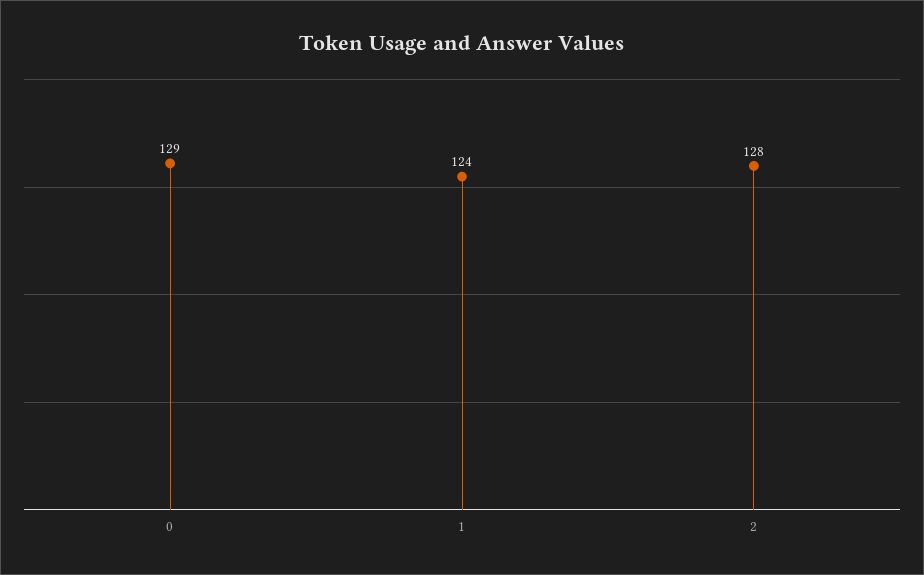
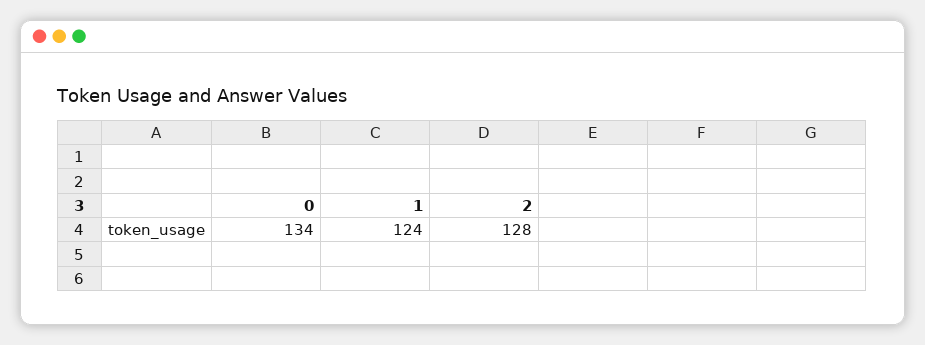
0: 129 -> 134

